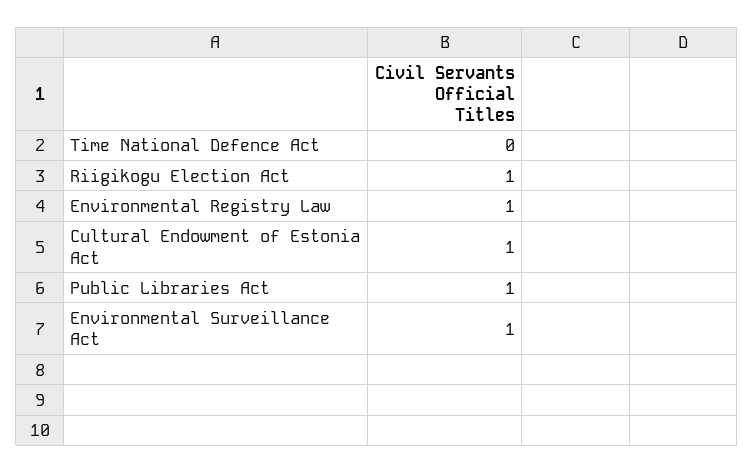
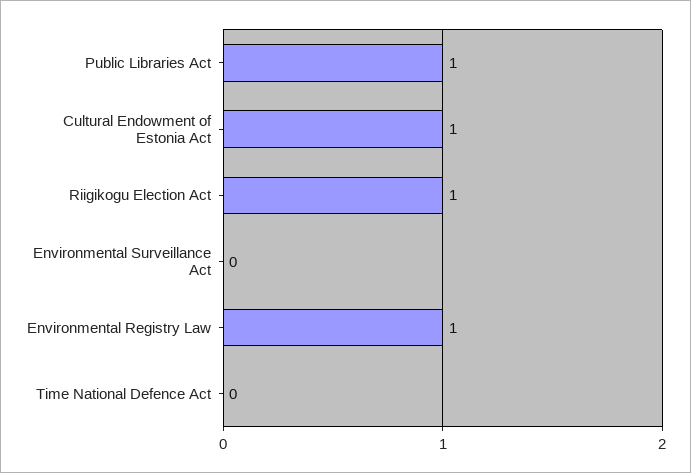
Environmental Surveillance Act: 1 -> 0

